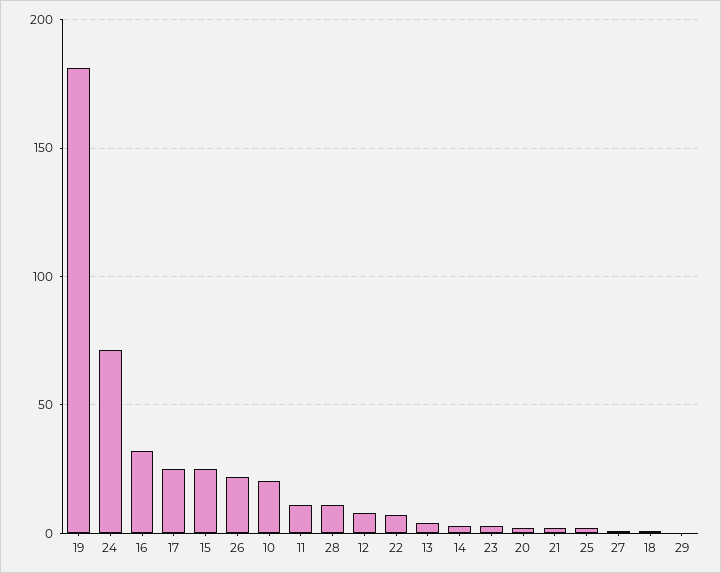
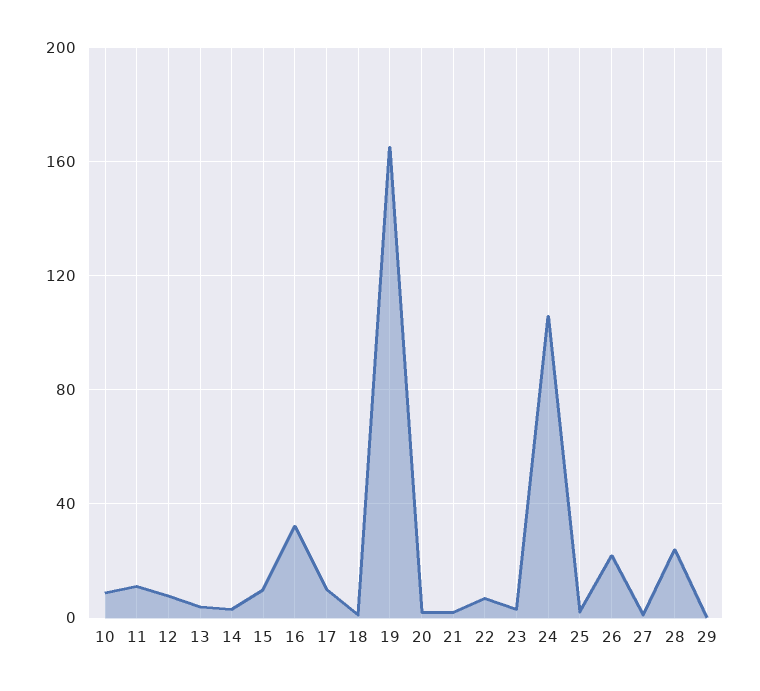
19: 180 -> 165
24: 70 -> 105
17: 25 -> 10
15: 25 -> 10
10: 20 -> 10
28: 10 -> 25

